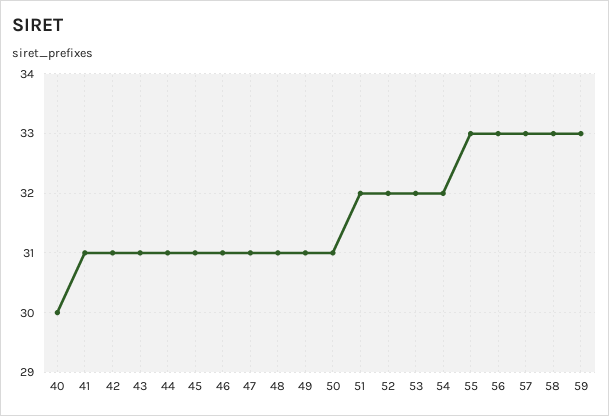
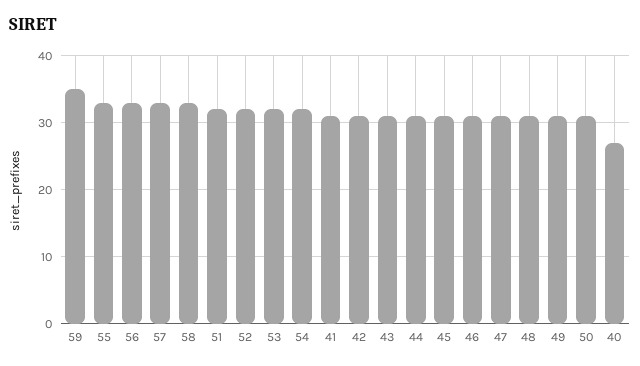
40: 30 -> 27
59: 33 -> 35

